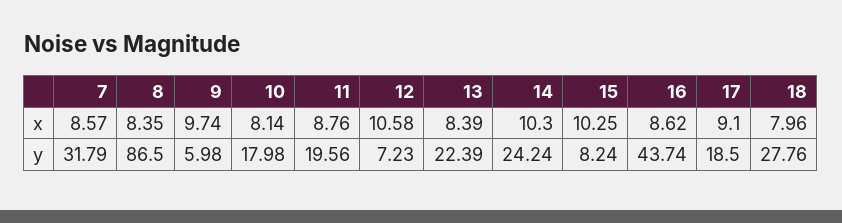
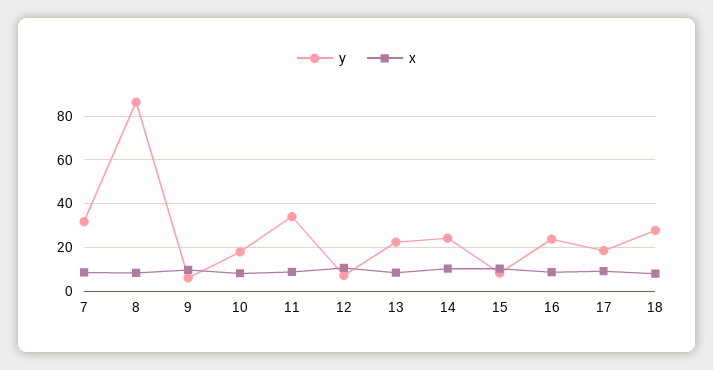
y, 11: 19.56 -> 35
y, 16: 43.74 -> 25

